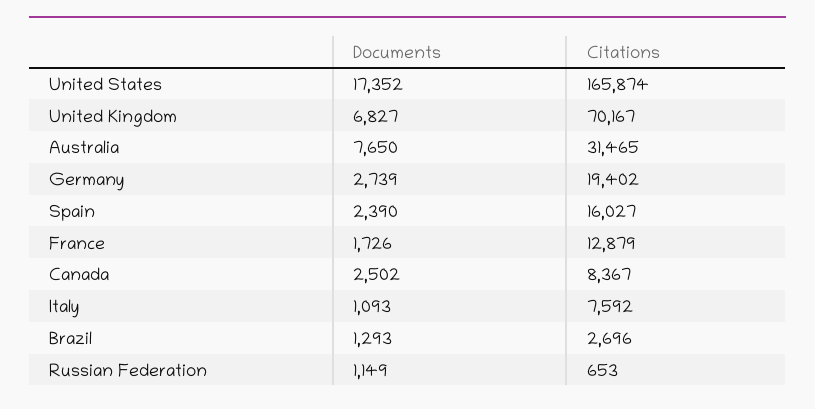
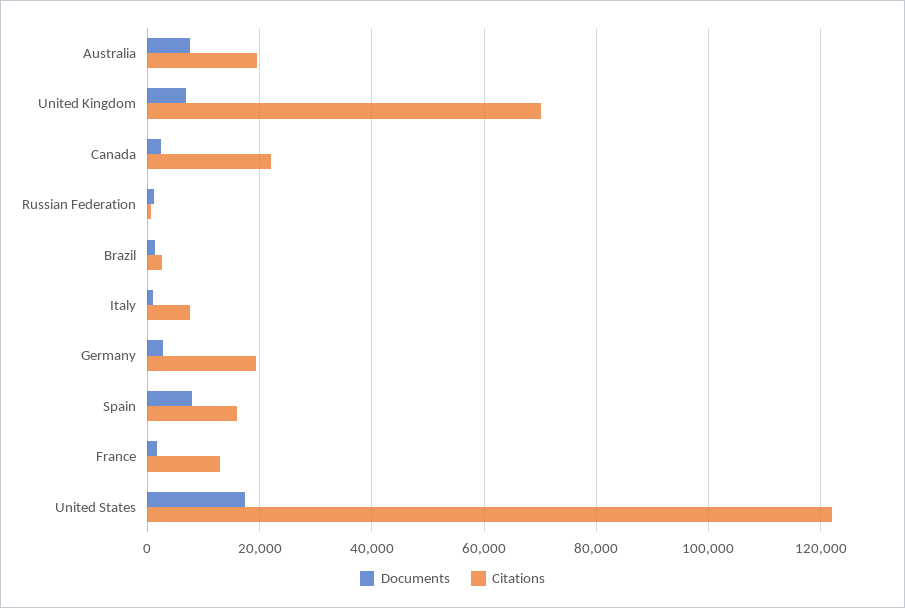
Citations, United States: 165874 -> 122000
Citations, Australia: 31465 -> 20000
Documents, Spain: 2390 -> 8000
Citations, Canada: 8367 -> 22000

